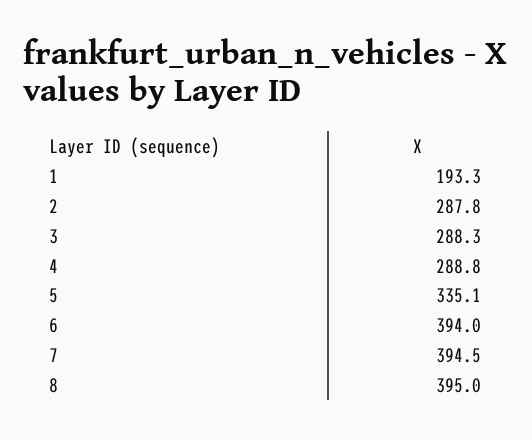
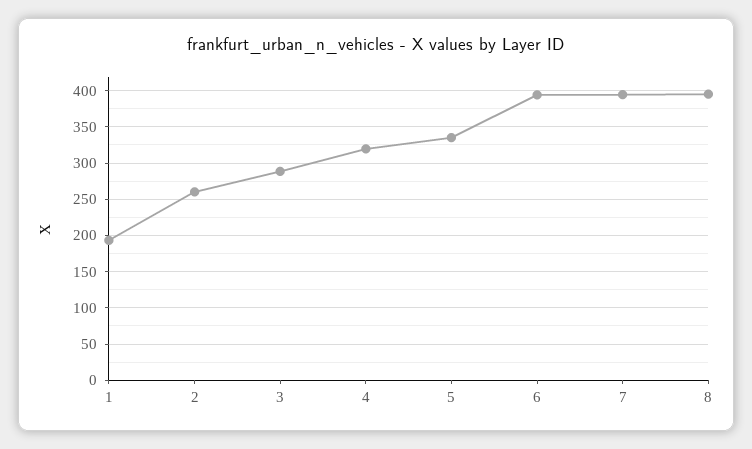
2: 287.8 -> 260
4: 288.8 -> 320

